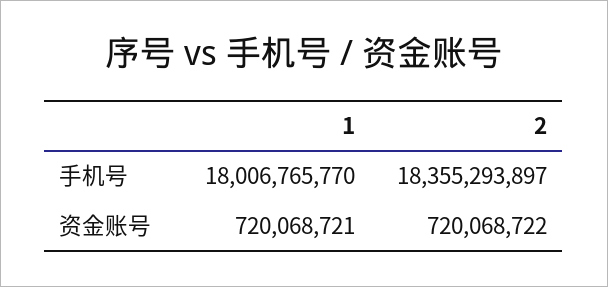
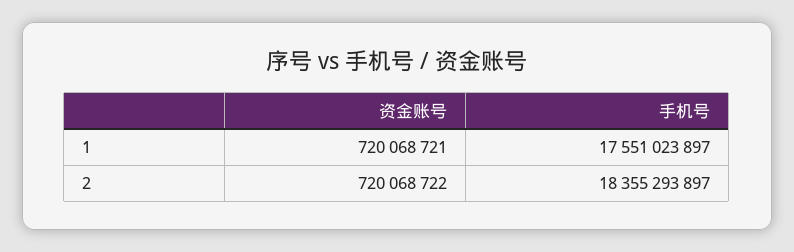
1, 手机号: 18006765770 -> 17551023897

